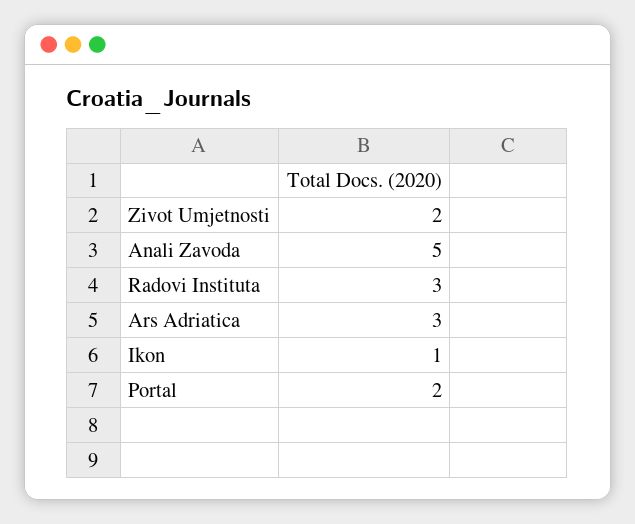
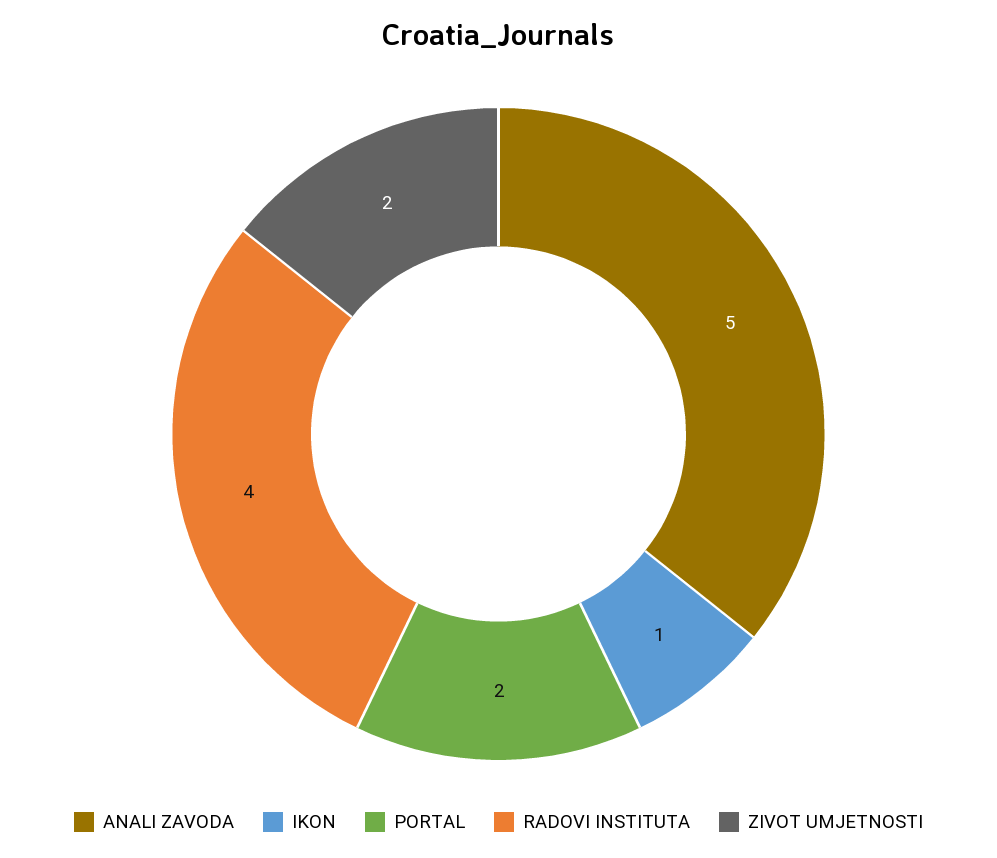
Radovi Instituta: 3 -> 4
Ars Adriatica: 3 -> none

